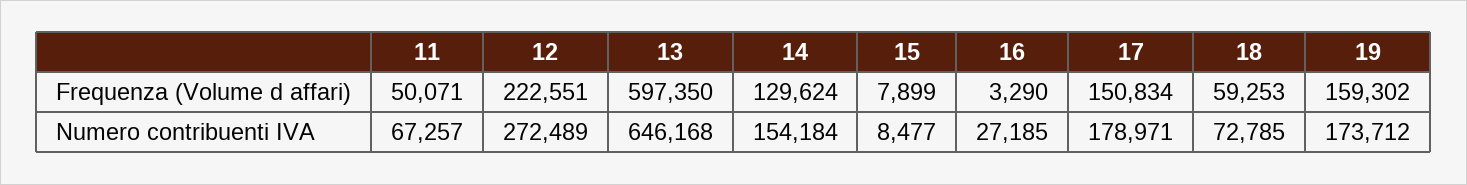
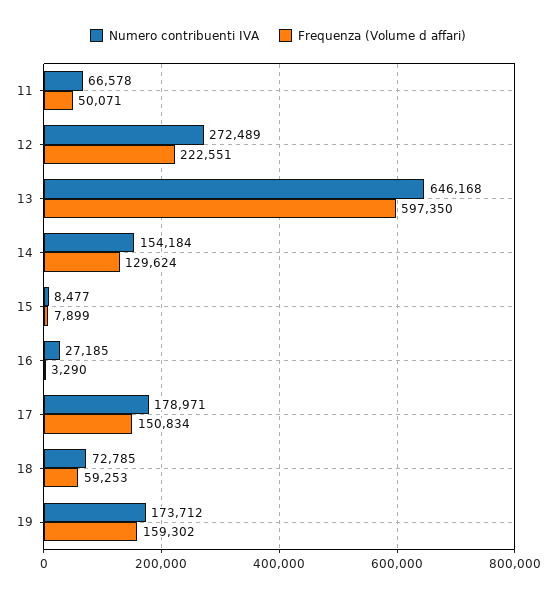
Numero contribuenti IVA, 11: 67257 -> 66578

